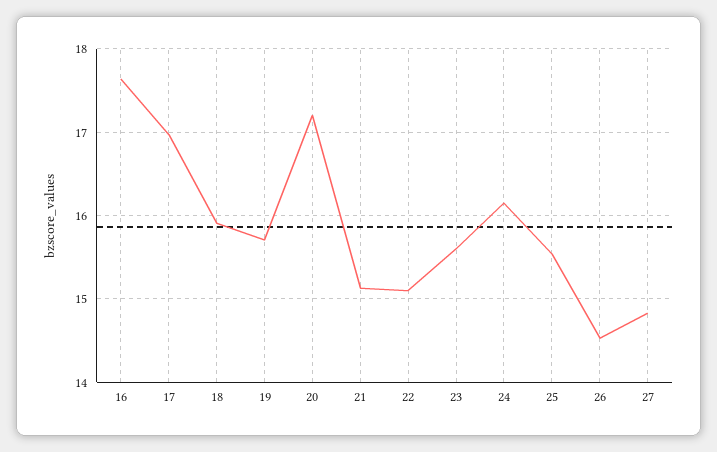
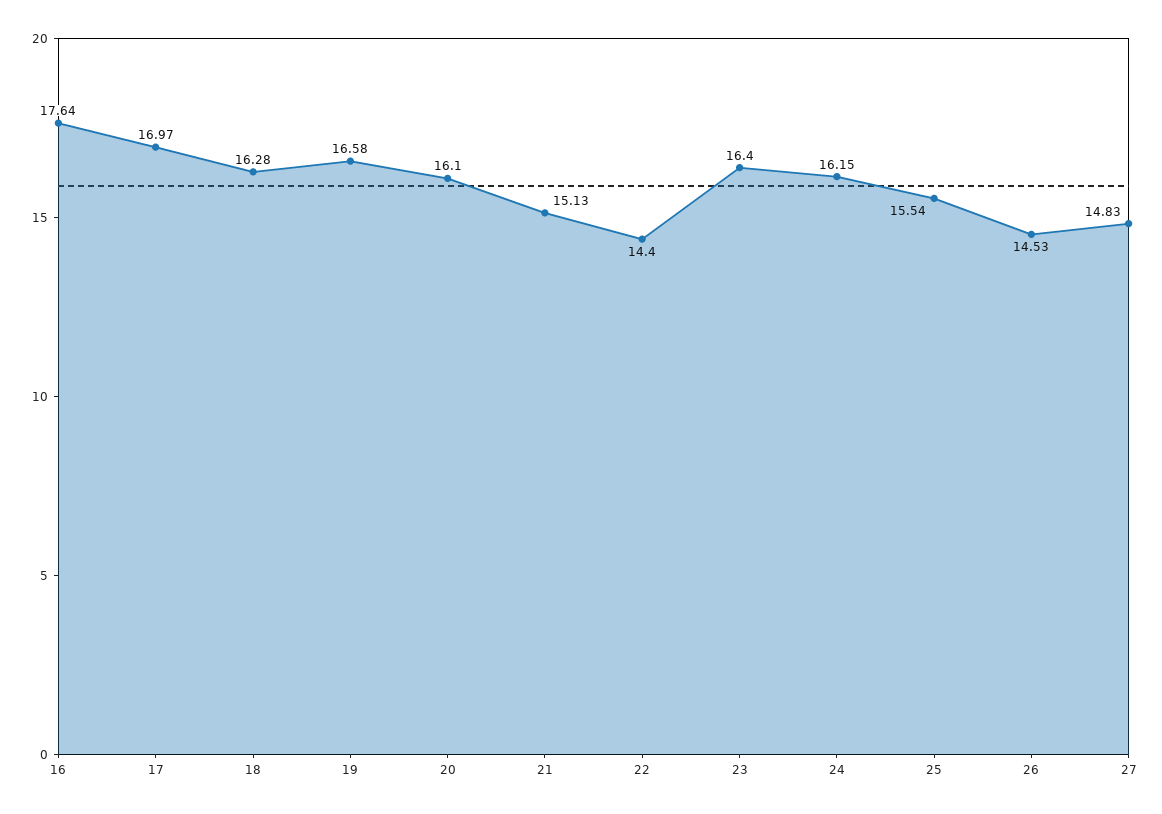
18: 15.9 -> 16.28
19: 15.7 -> 16.58
20: 17.2 -> 16.1
22: 15.1 -> 14.4
23: 15.6 -> 16.4

